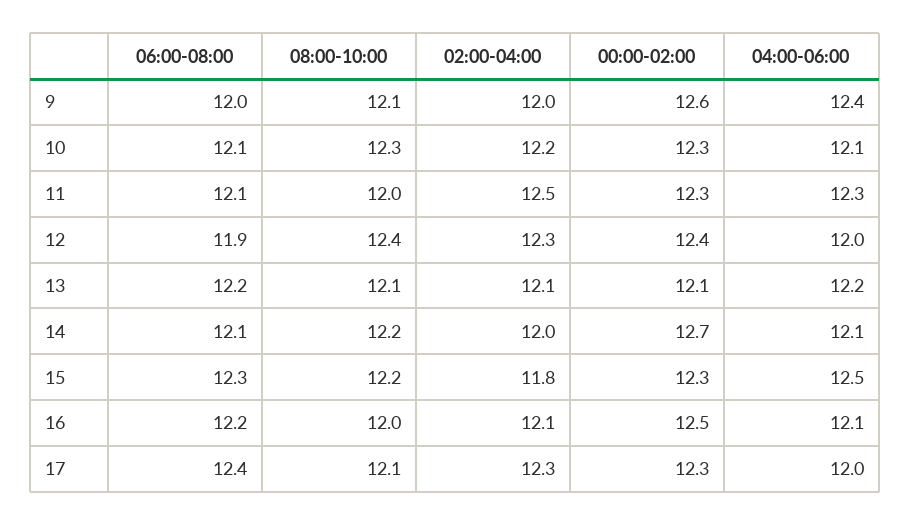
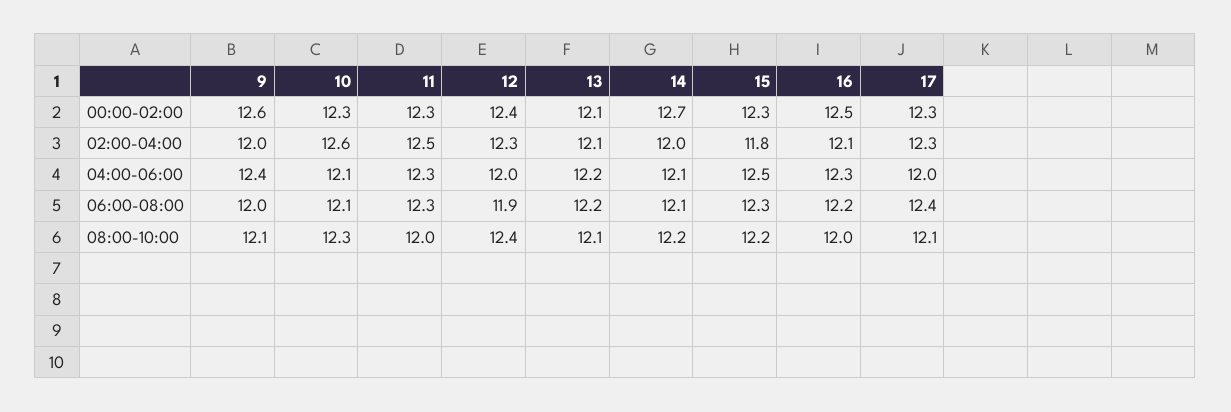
02:00-04:00, 10: 12.2 -> 12.6
06:00-08:00, 11: 12.1 -> 12.3
04:00-06:00, 16: 12.1 -> 12.3

